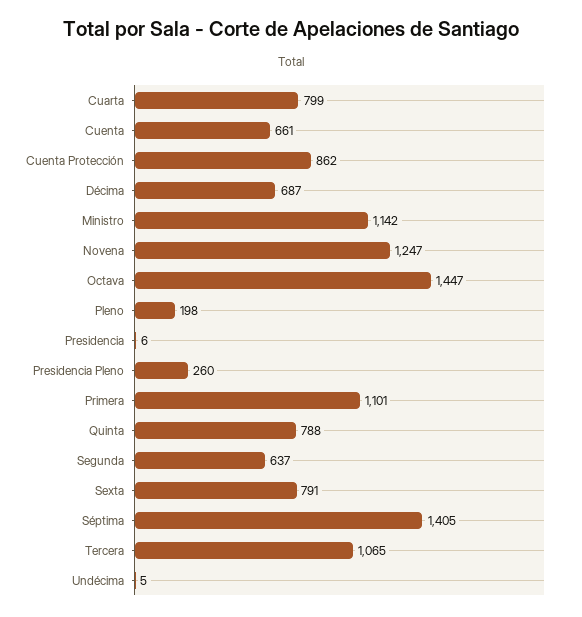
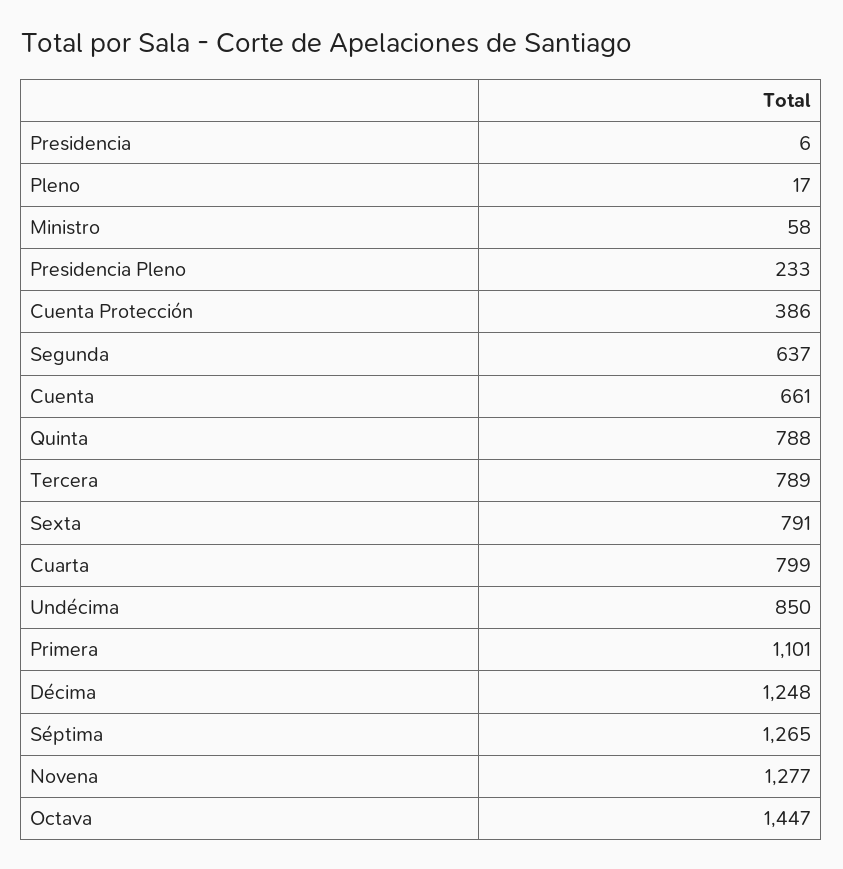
Cuenta Protección: 862 -> 386
Décima: 687 -> 1248
Ministro: 1142 -> 58
Novena: 1247 -> 1277
Pleno: 198 -> 17
Presidencia Pleno: 260 -> 233
Séptima: 1405 -> 1265
Tercera: 1065 -> 789
Undécima: 5 -> 850

